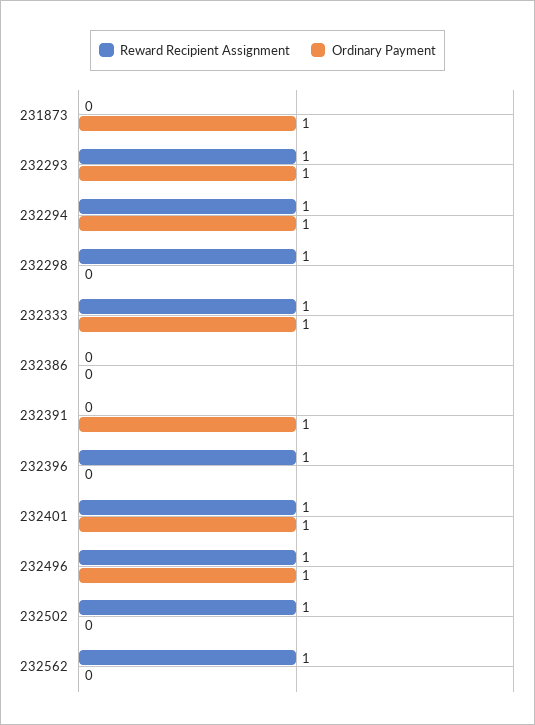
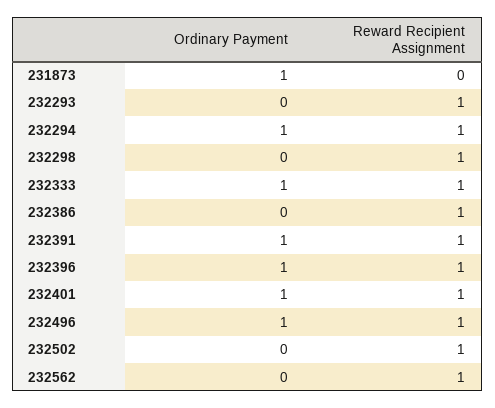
Ordinary Payment, 232293: 1 -> 0
Reward Recipient Assignment, 232386: 0 -> 1
Reward Recipient Assignment, 232391: 0 -> 1
Ordinary Payment, 232396: 0 -> 1

